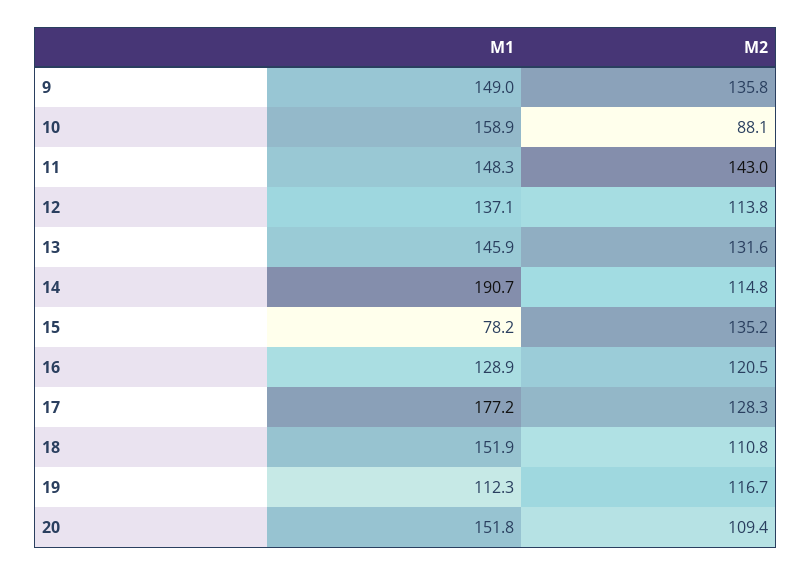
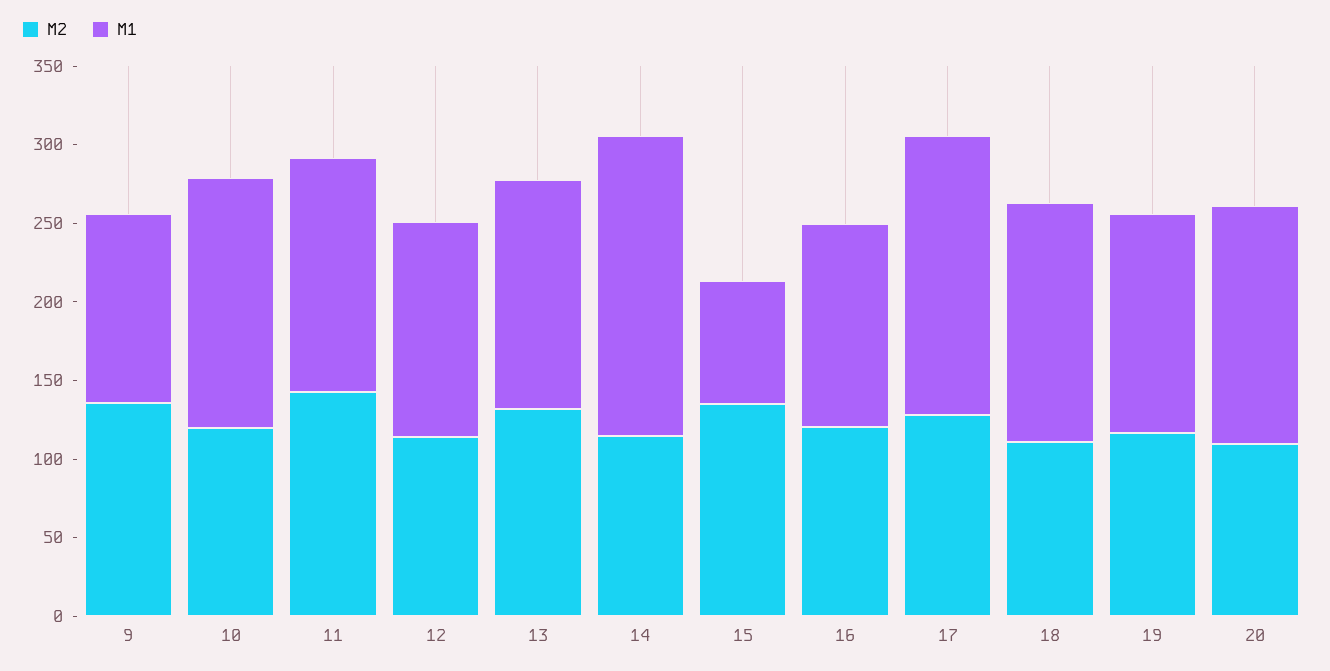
M1, 9: 149 -> 120
M2, 10: 88.1 -> 120
M1, 19: 112.3 -> 140

